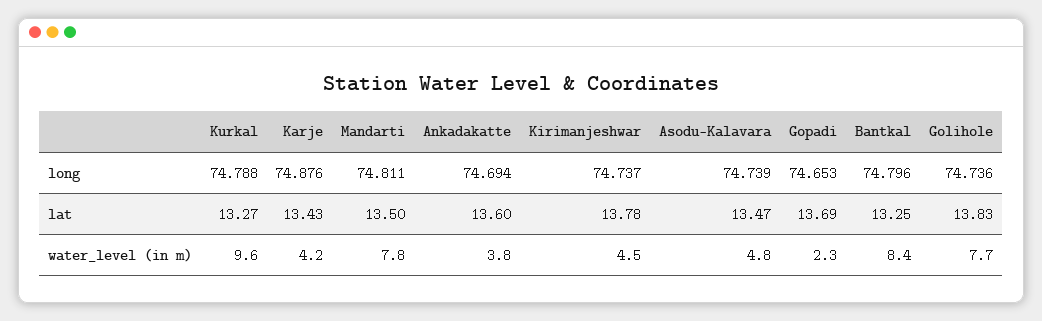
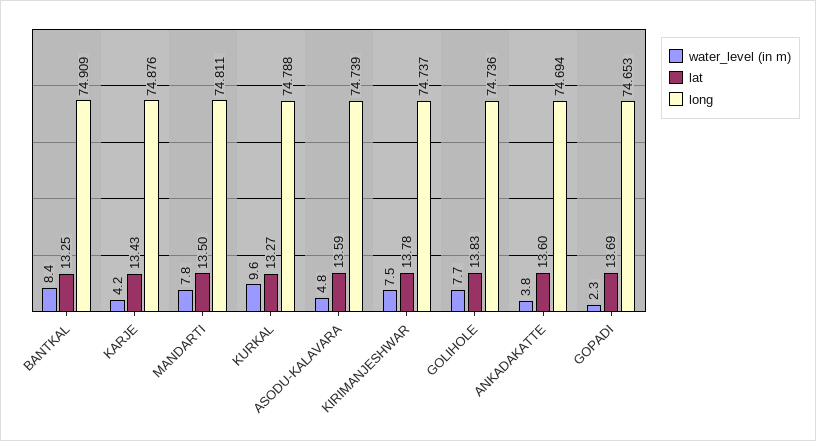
long, Bantkal: 74.796 -> 74.909
lat, Asodu-Kalavara: 13.47 -> 13.59
water_level (in m), Kirimanjeshwar: 4.5 -> 7.5

